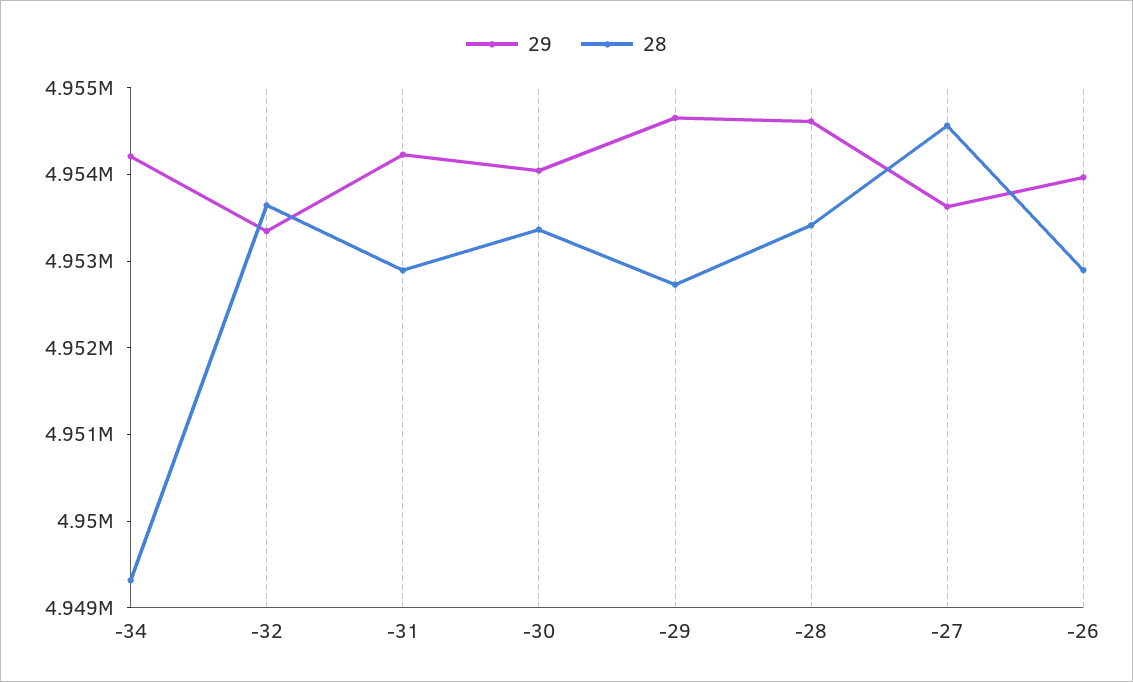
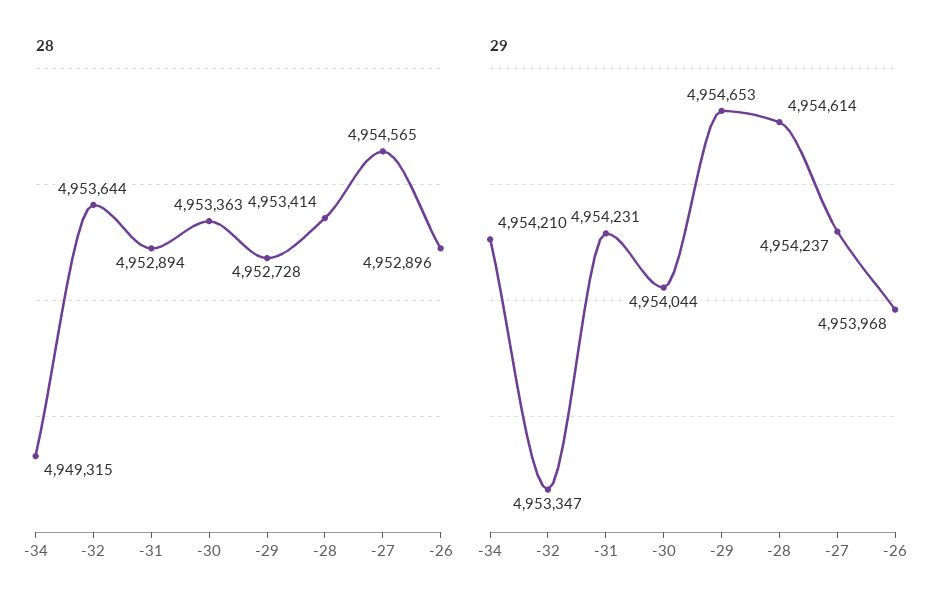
29, -27: 4953600 -> 4954237

